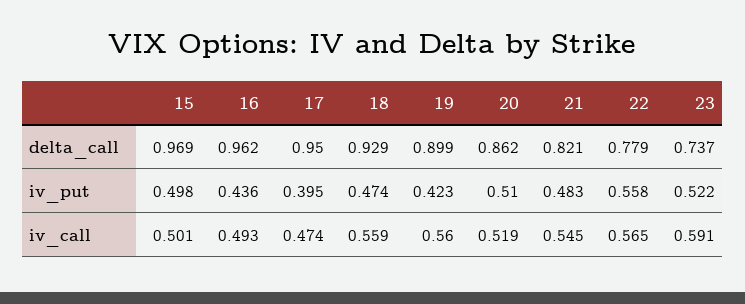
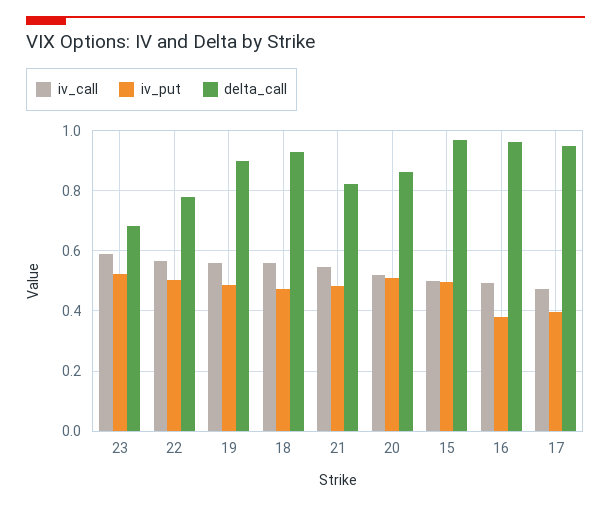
delta_call, 23: 0.737 -> 0.68
iv_put, 16: 0.436 -> 0.38
iv_put, 19: 0.423 -> 0.48
iv_put, 22: 0.558 -> 0.5

